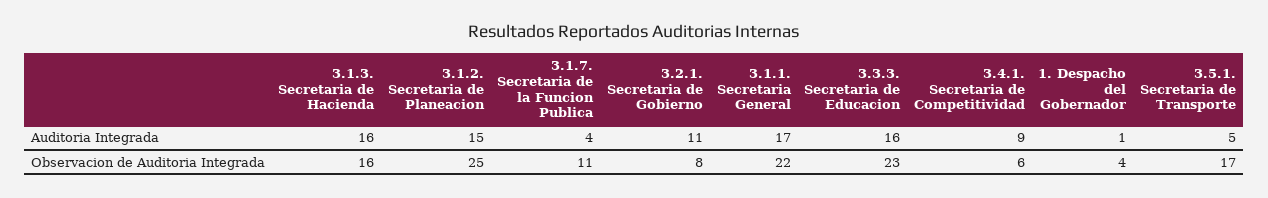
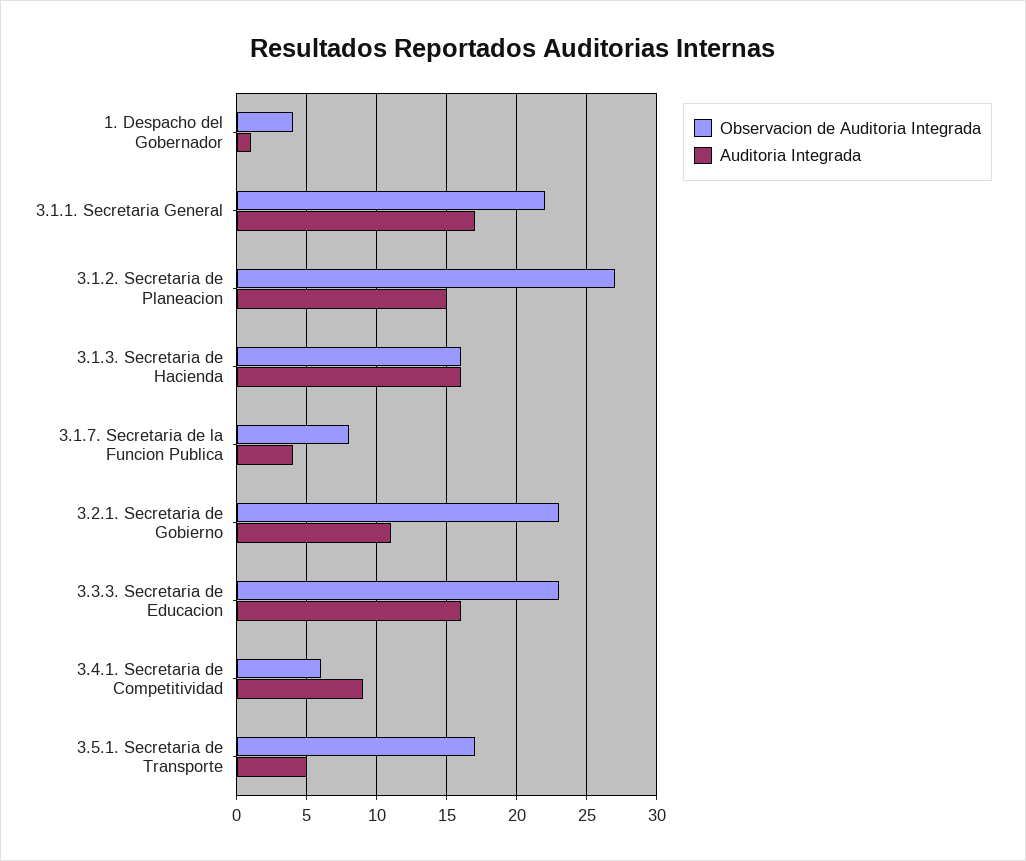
Observacion de Auditoria Integrada, 3.1.2. Secretaria de Planeacion: 25 -> 27
Observacion de Auditoria Integrada, 3.1.7. Secretaria de la Funcion Publica: 11 -> 8
Observacion de Auditoria Integrada, 3.2.1. Secretaria de Gobierno: 8 -> 23

